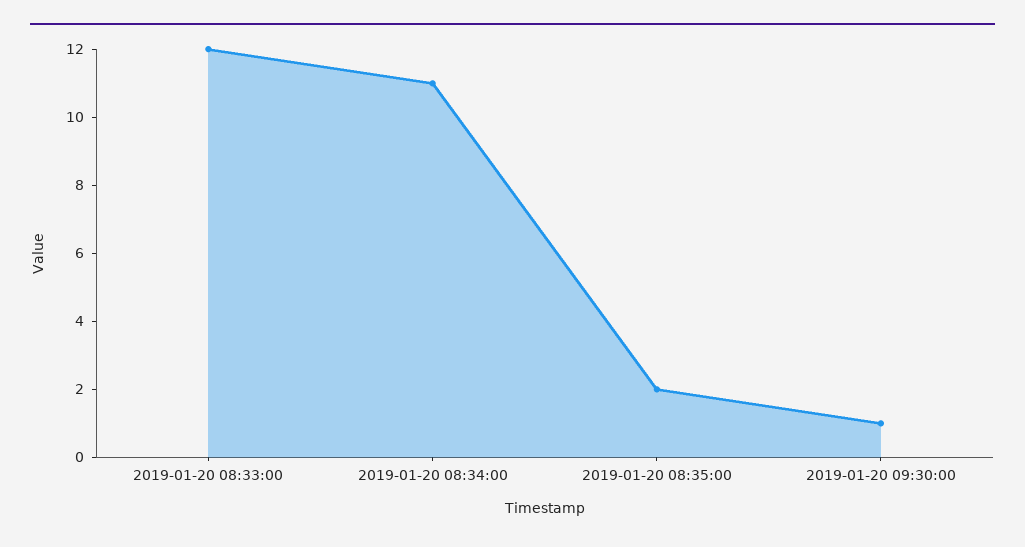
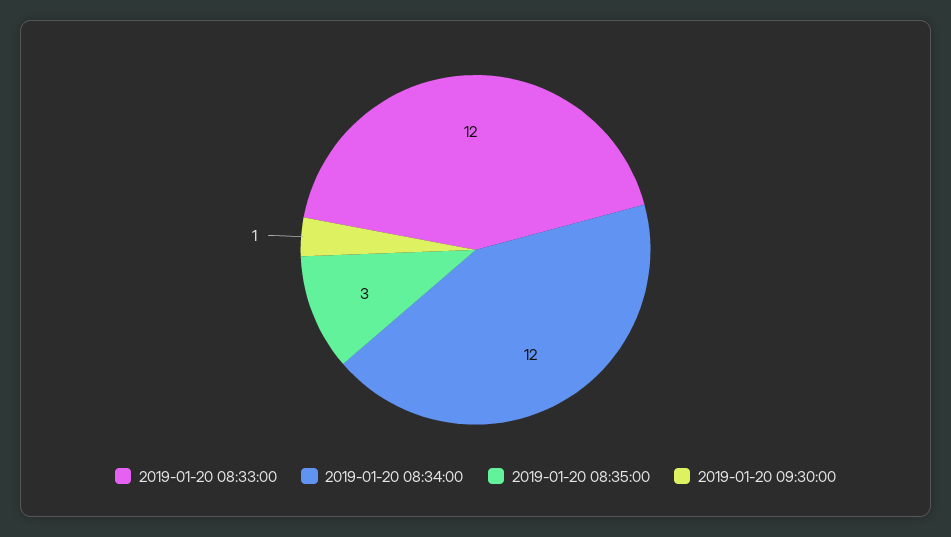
2019-01-20 08:34:00: 11 -> 12
2019-01-20 08:35:00: 2 -> 3

